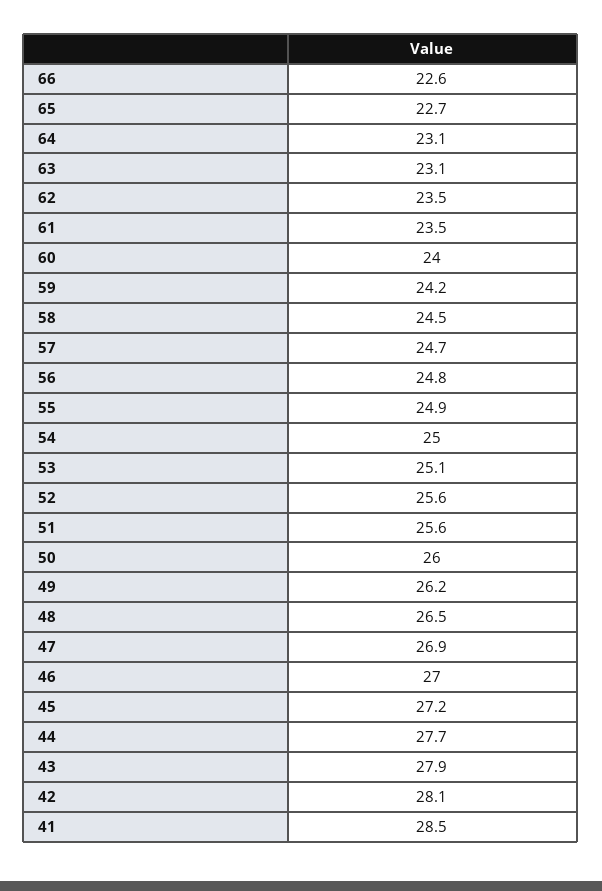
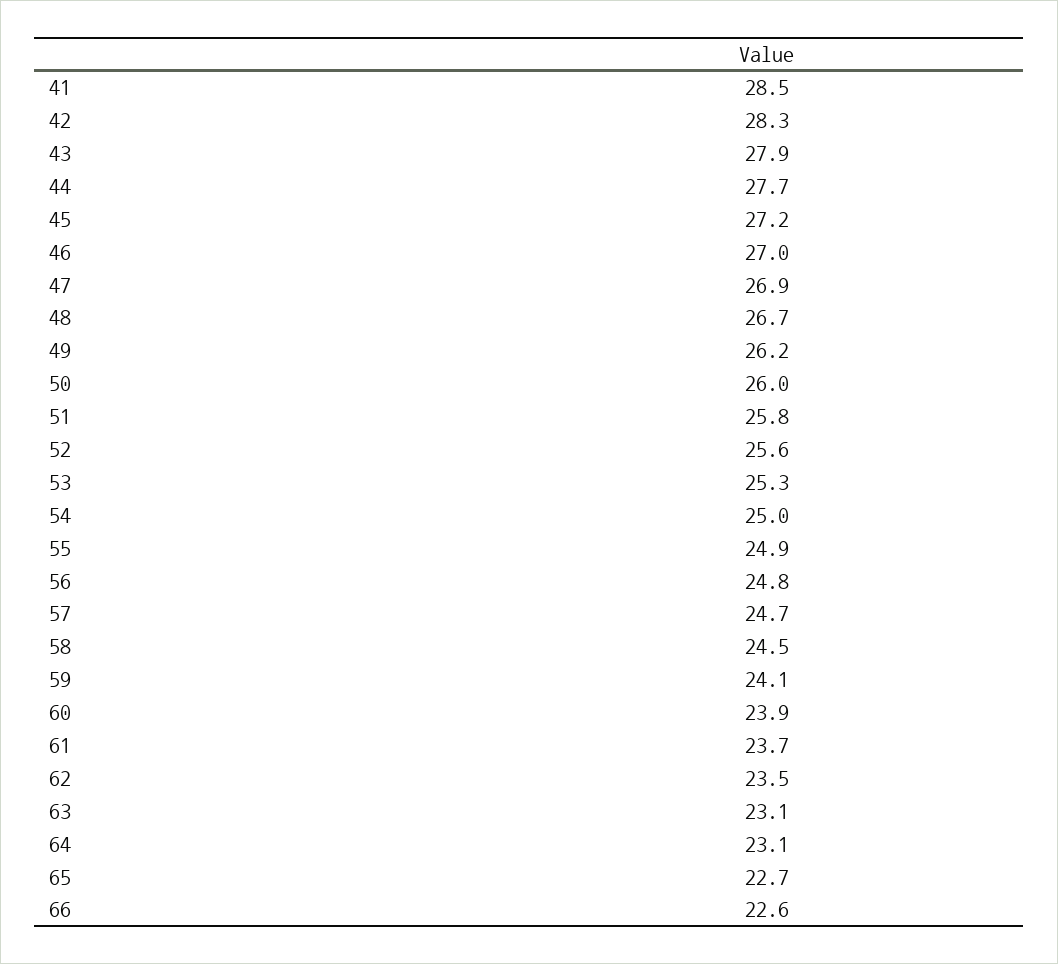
61: 23.5 -> 23.7
60: 24 -> 23.9
59: 24.2 -> 24.1
53: 25.1 -> 25.3
51: 25.6 -> 25.8
48: 26.5 -> 26.7
42: 28.1 -> 28.3

